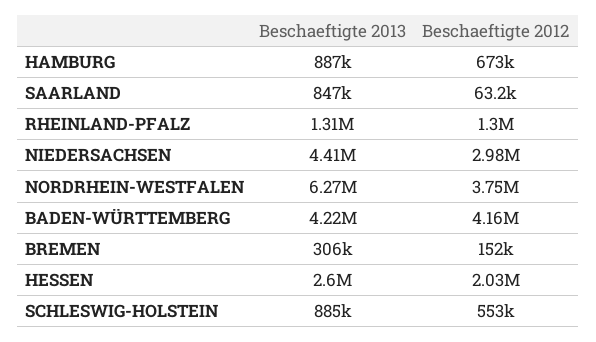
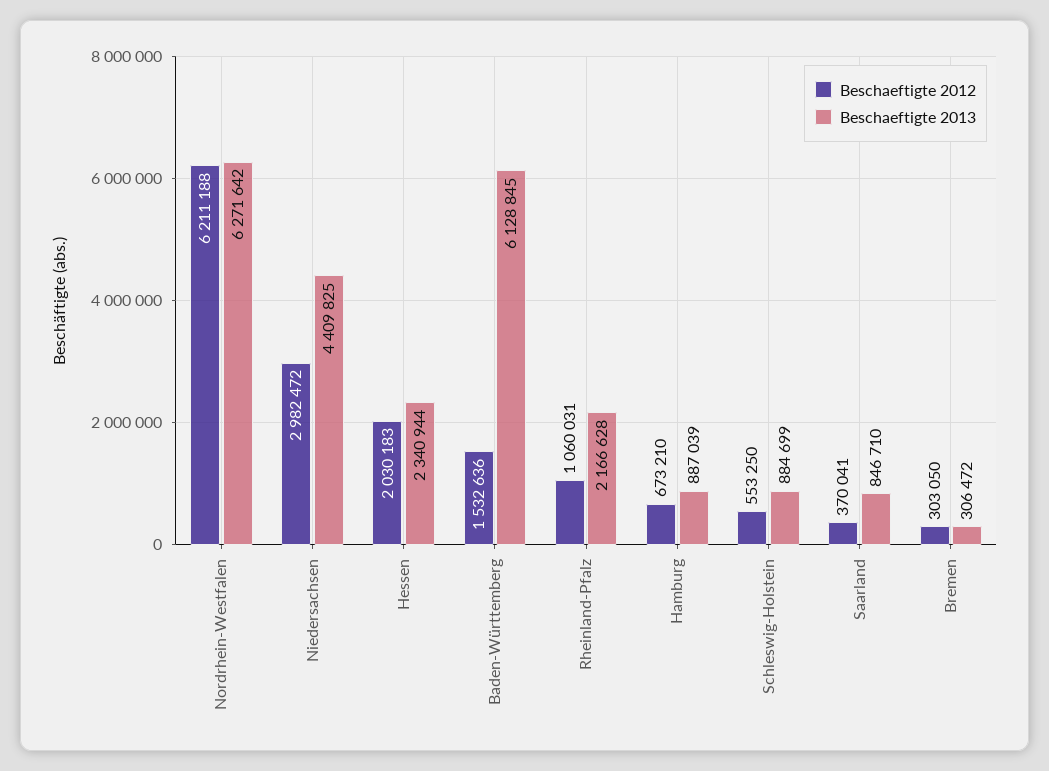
Beschaeftigte 2012, SAARLAND: 63200 -> 370041
Beschaeftigte 2013, RHEINLAND-PFALZ: 1310000 -> 2166628
Beschaeftigte 2012, RHEINLAND-PFALZ: 1300000 -> 1060031
Beschaeftigte 2012, NORDRHEIN-WESTFALEN: 3750000 -> 6211188
Beschaeftigte 2013, BADEN-WÜRTTEMBERG: 4220000 -> 6128845
Beschaeftigte 2012, BADEN-WÜRTTEMBERG: 4160000 -> 1532636
Beschaeftigte 2012, BREMEN: 152000 -> 303050
Beschaeftigte 2013, HESSEN: 2600000 -> 2340944

